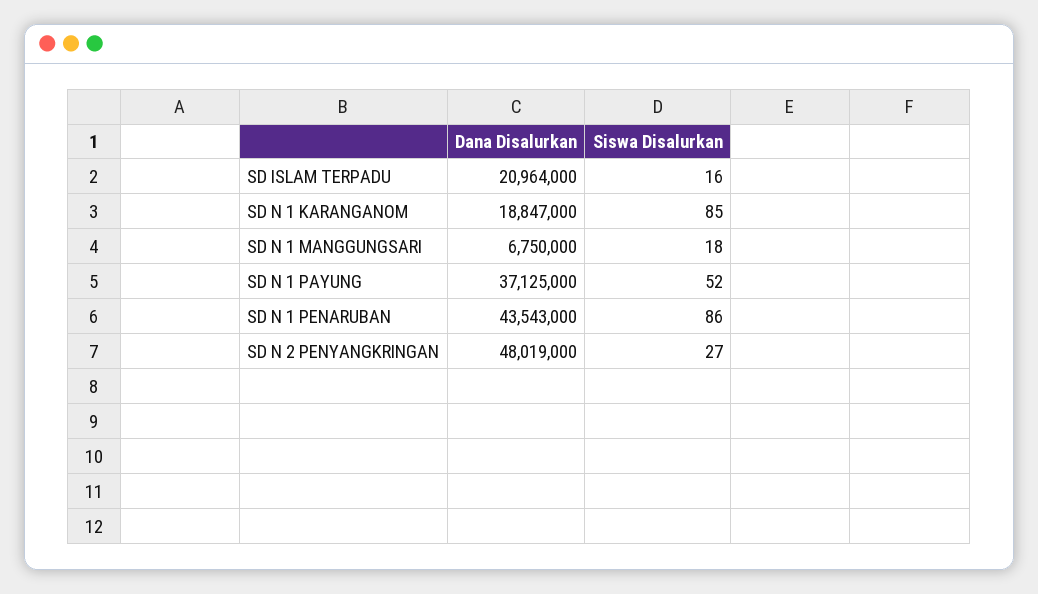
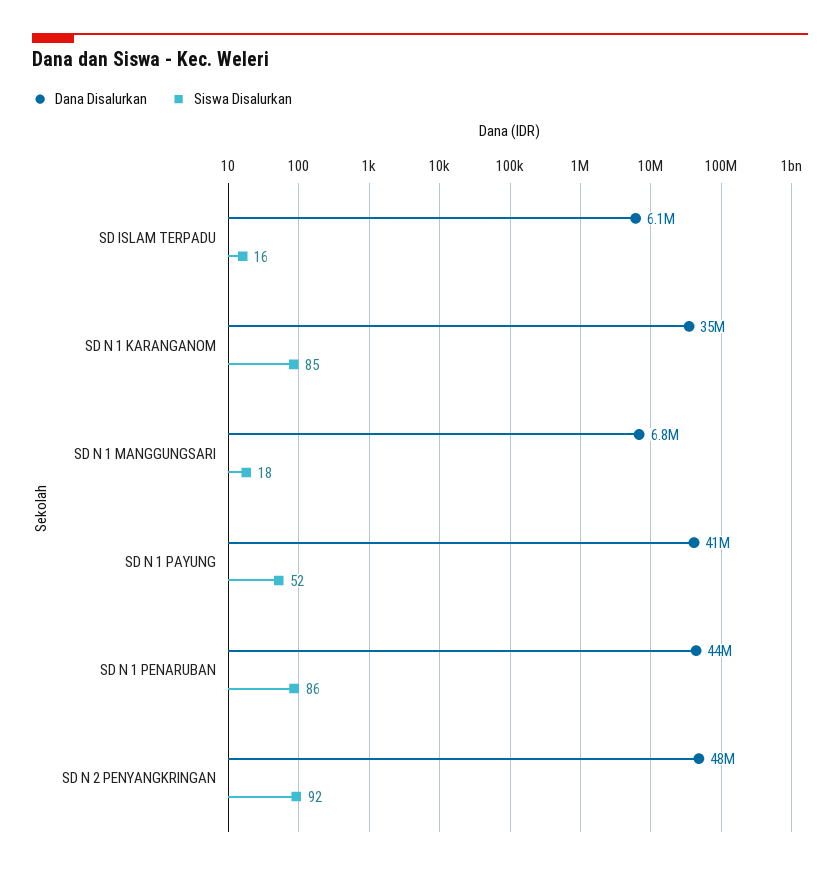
Dana Disalurkan, SD ISLAM TERPADU: 20964000 -> 6100000
Dana Disalurkan, SD N 1 KARANGANOM: 18847000 -> 35000000
Dana Disalurkan, SD N 1 PAYUNG: 37125000 -> 41000000
Siswa Disalurkan, SD N 2 PENYANGKRINGAN: 27 -> 92

